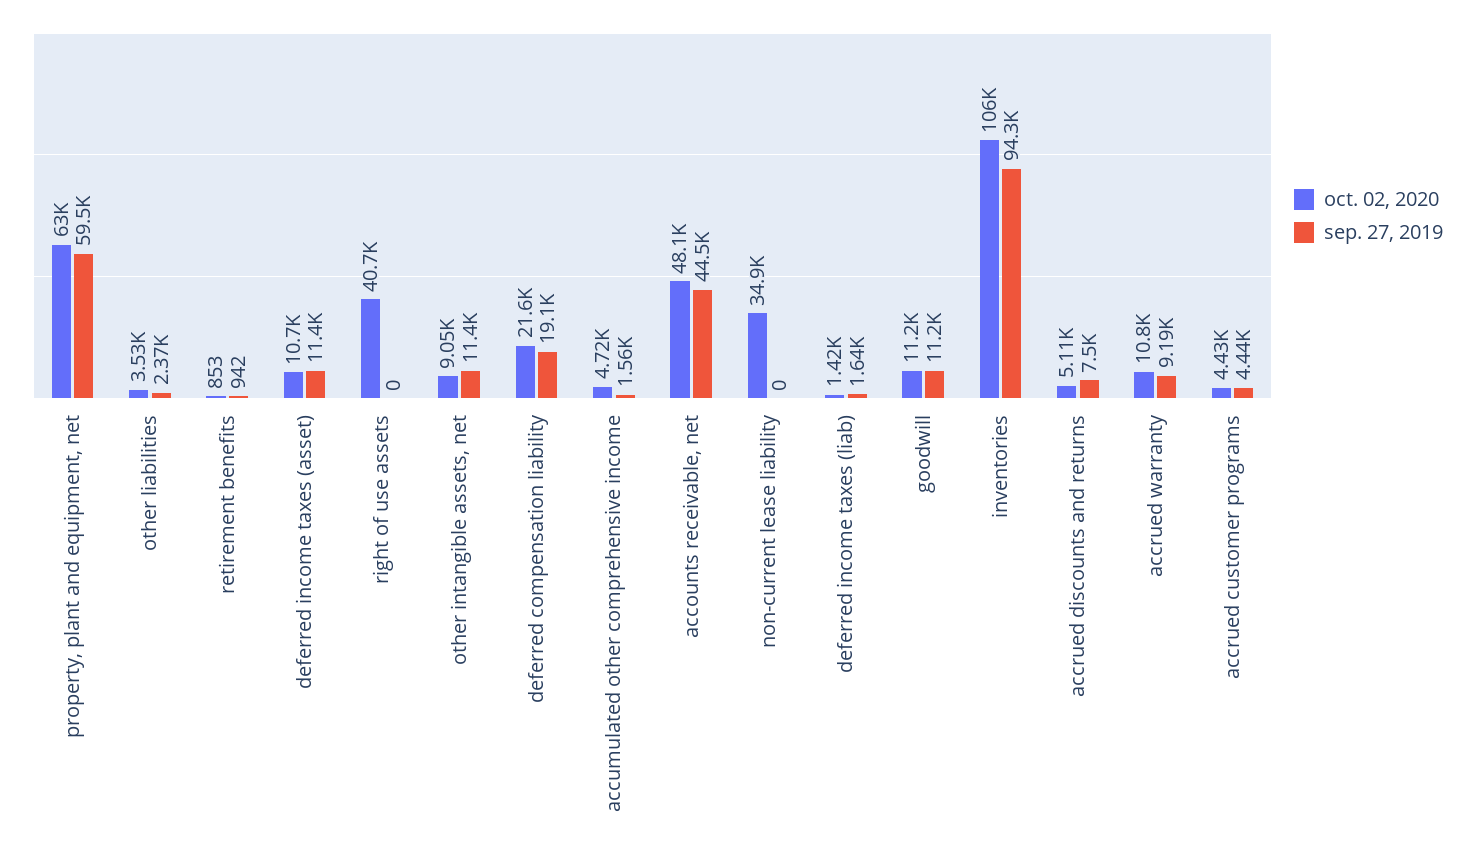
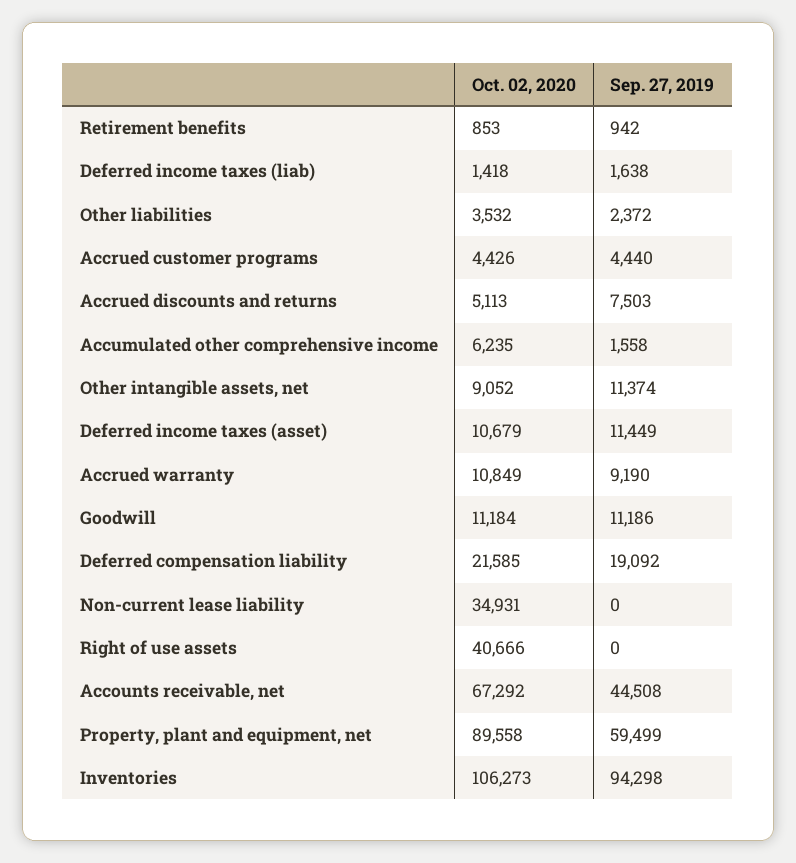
oct. 02, 2020, property, plant and equipment, net: 63000 -> 89558
oct. 02, 2020, accumulated other comprehensive income: 4720 -> 6235
oct. 02, 2020, accounts receivable, net: 48100 -> 67292

